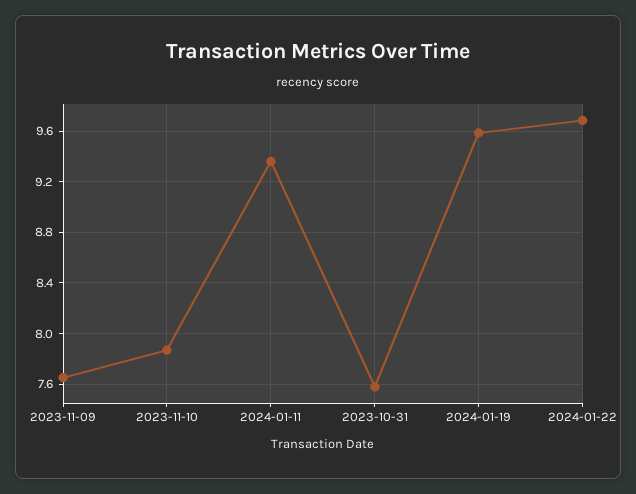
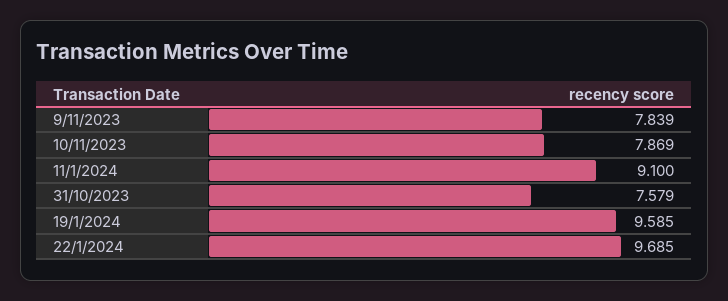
2023-11-09: 7.65 -> 7.839
2024-01-11: 9.35 -> 9.1

